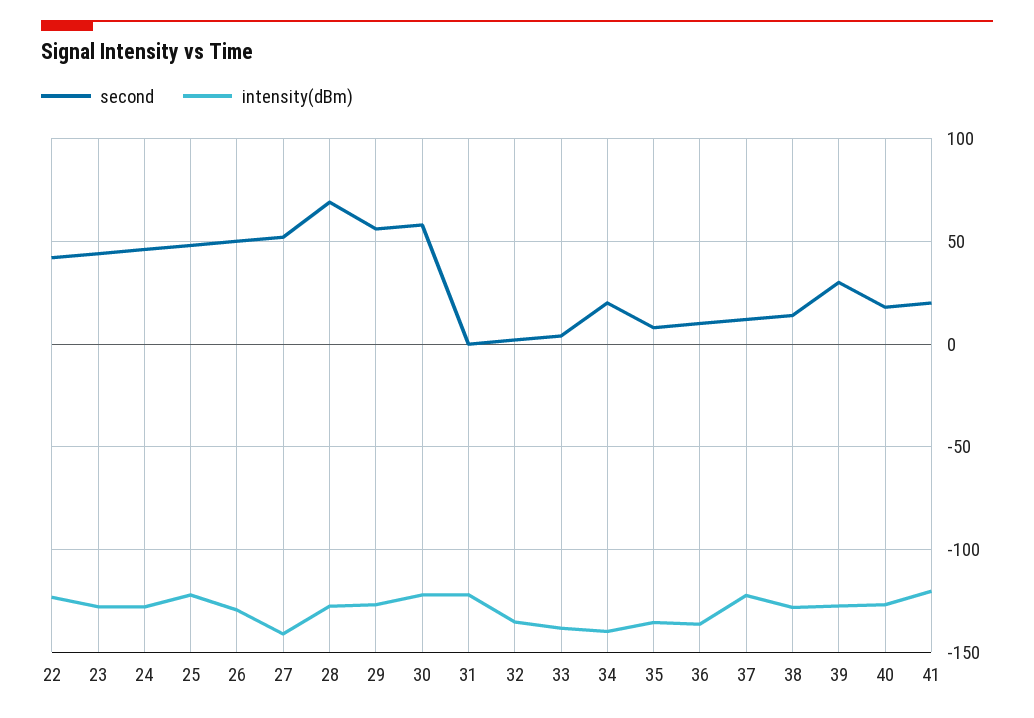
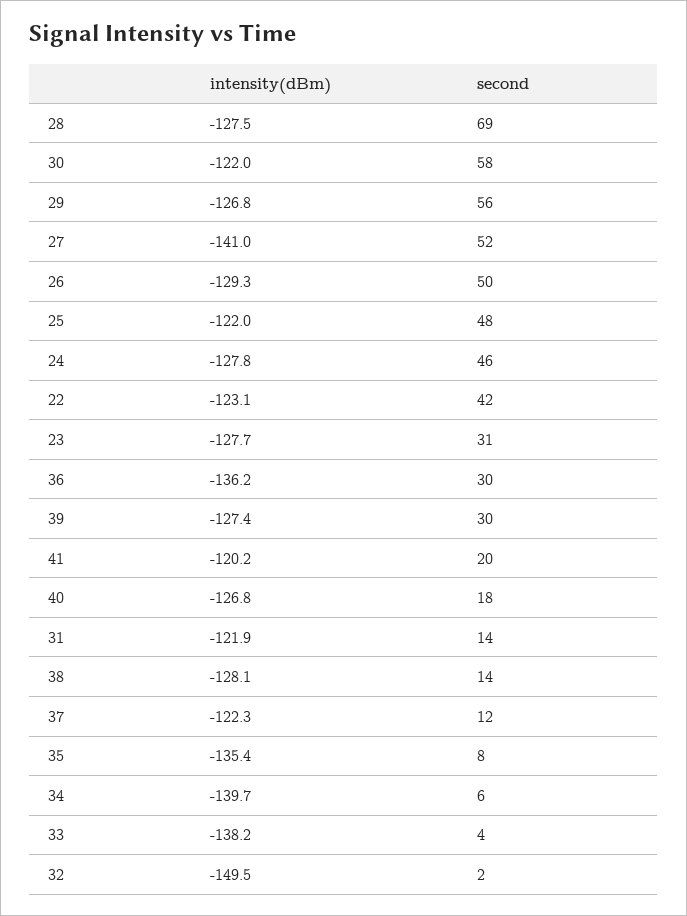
second, 23: 45 -> 31
second, 31: 0 -> 14
intensity(dBm), 32: -135 -> -149.5
second, 34: 20 -> 6
second, 36: 10 -> 30

